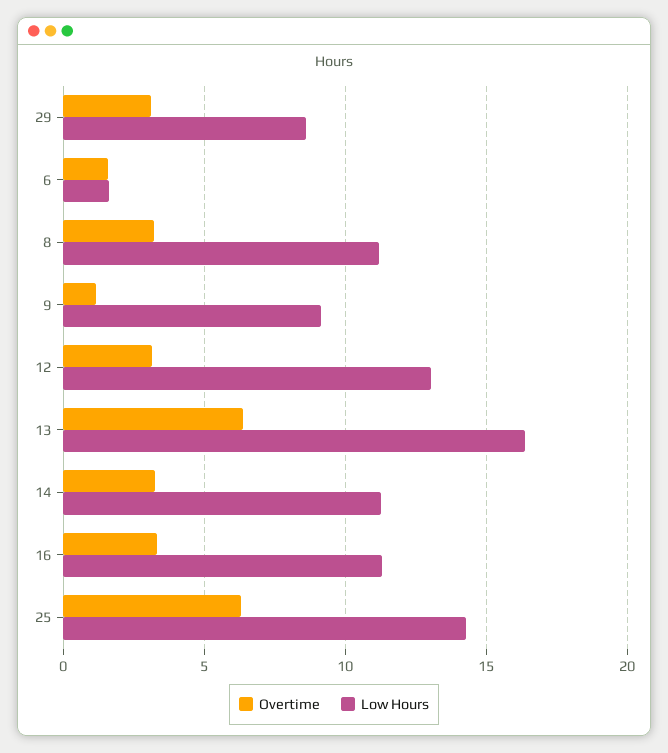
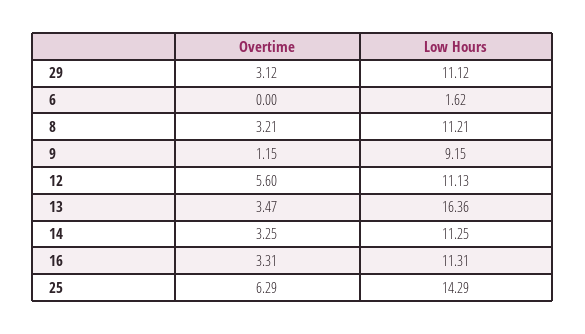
Low Hours, 29: 8.5 -> 11.12
Overtime, 6: 1.5 -> 0
Overtime, 12: 3 -> 5.6
Low Hours, 12: 13 -> 11.13
Overtime, 13: 6.5 -> 3.47

